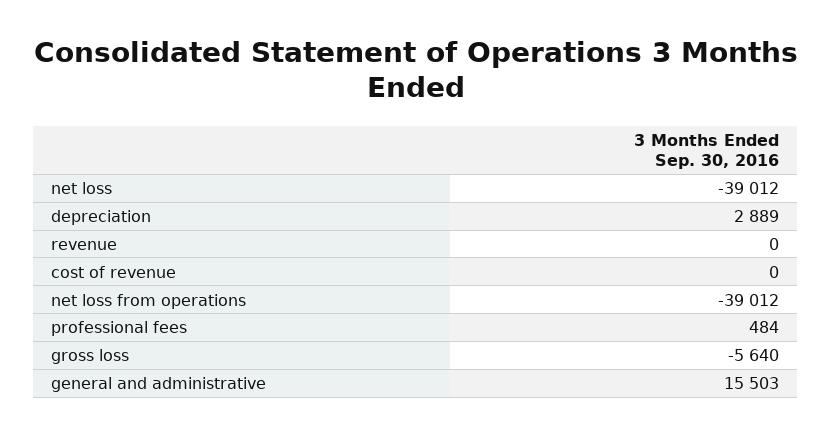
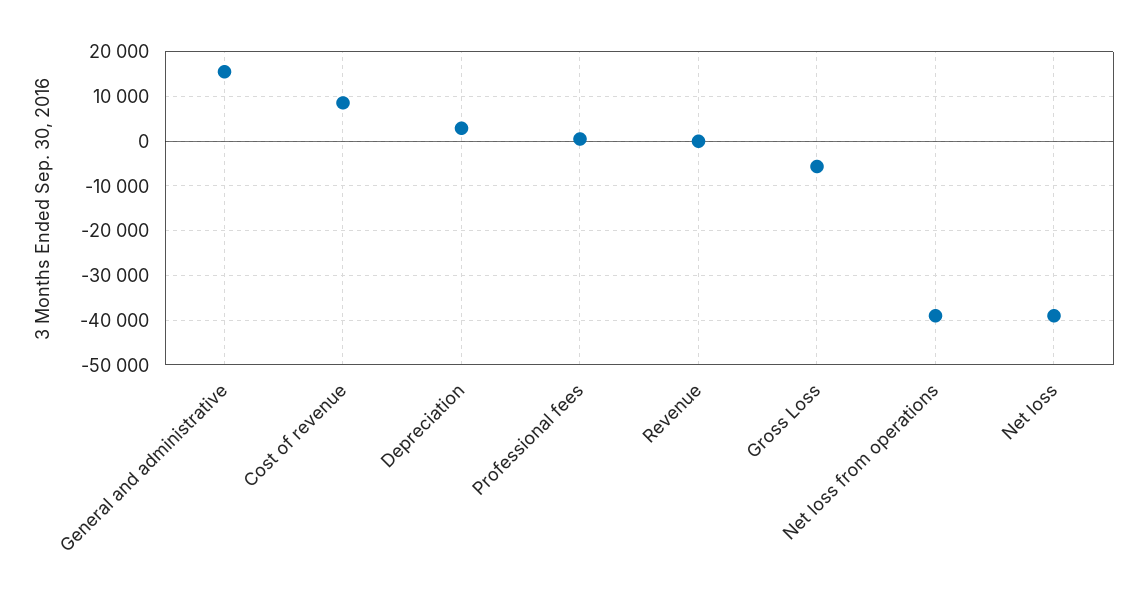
cost of revenue: 0 -> 8000

